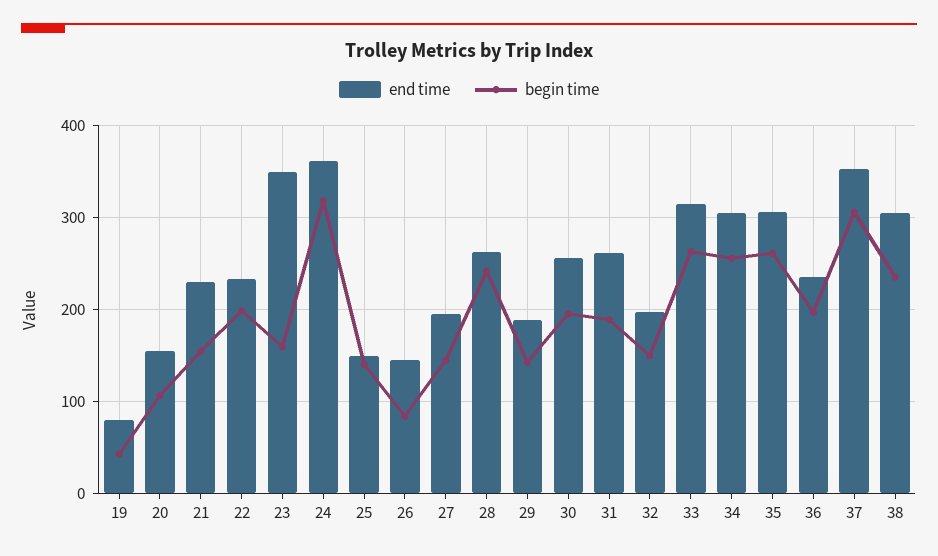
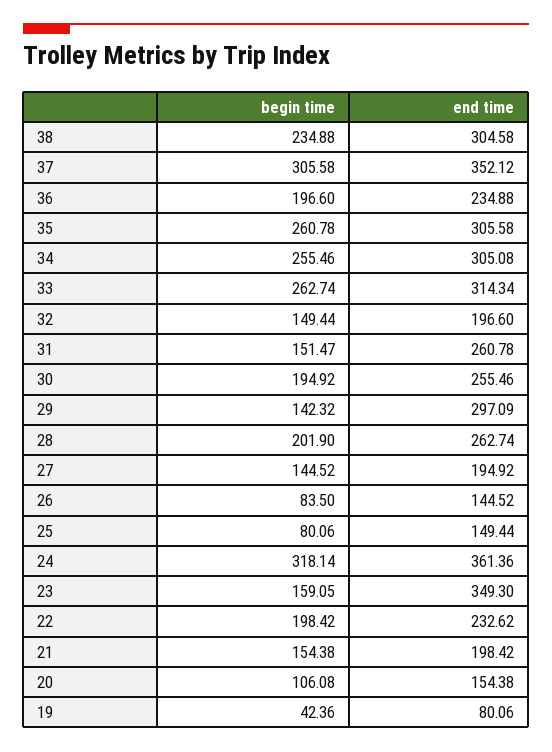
end time, 21: 230 -> 198.42
begin time, 25: 140 -> 80.06
begin time, 28: 240 -> 201.9
end time, 29: 190 -> 297.09
begin time, 31: 190 -> 151.47

